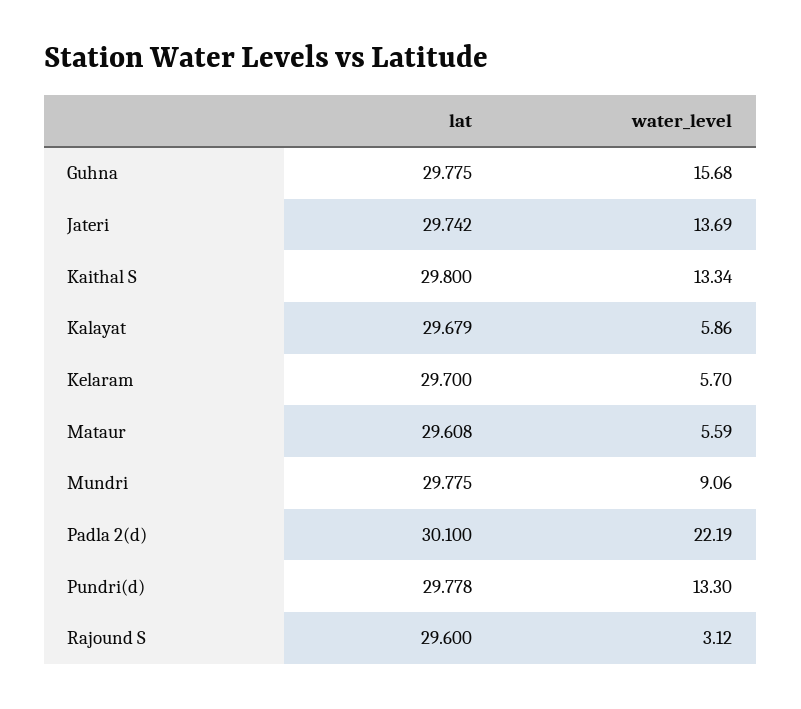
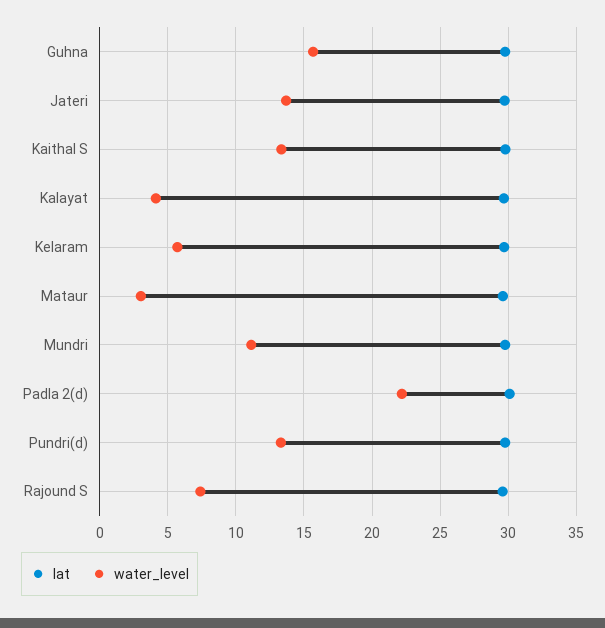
water_level, Kalayat: 5.86 -> 4
water_level, Mataur: 5.59 -> 3
water_level, Mundri: 9.06 -> 11
water_level, Rajound S: 3.12 -> 7.5

